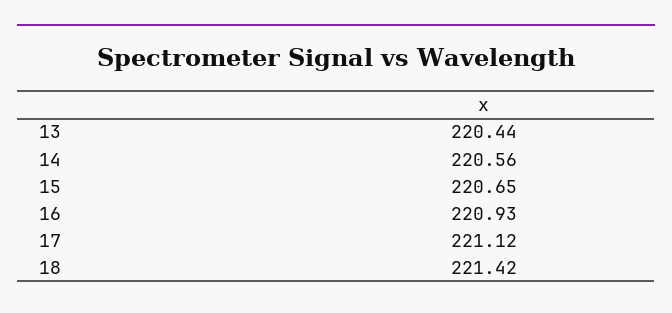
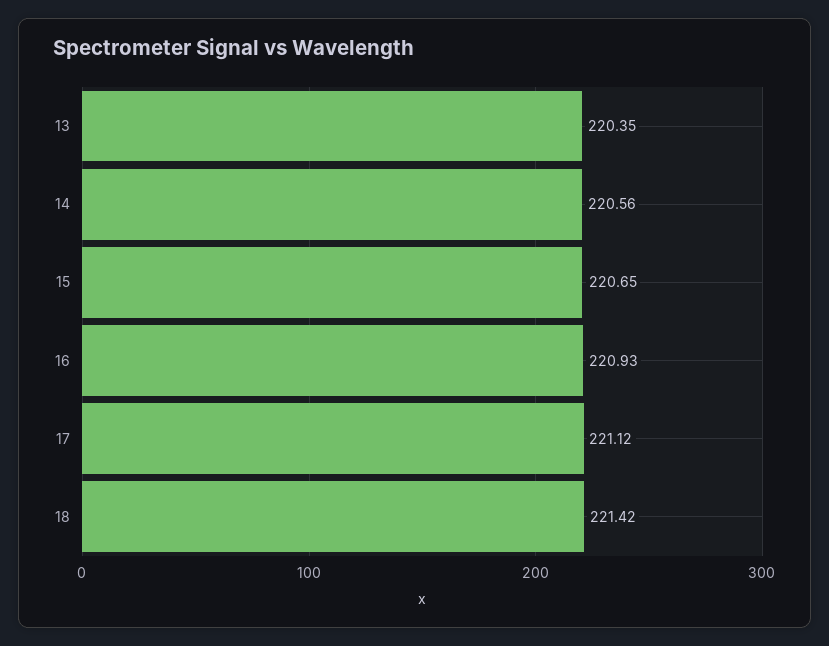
13: 220.44 -> 220.35

